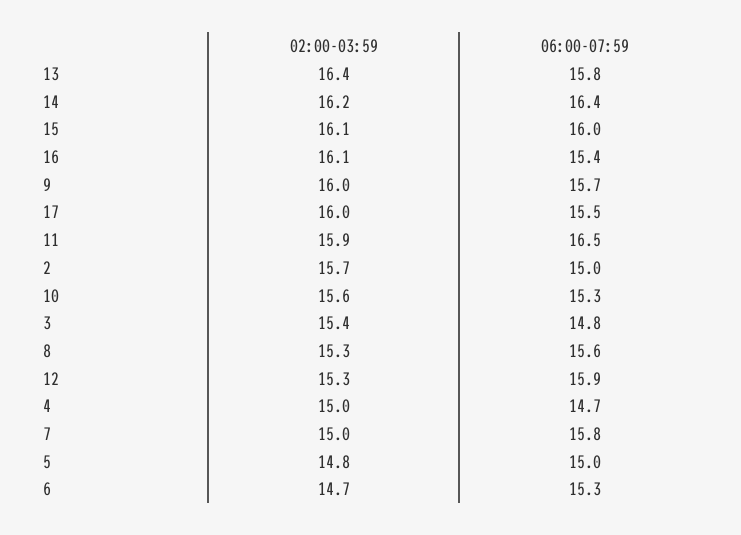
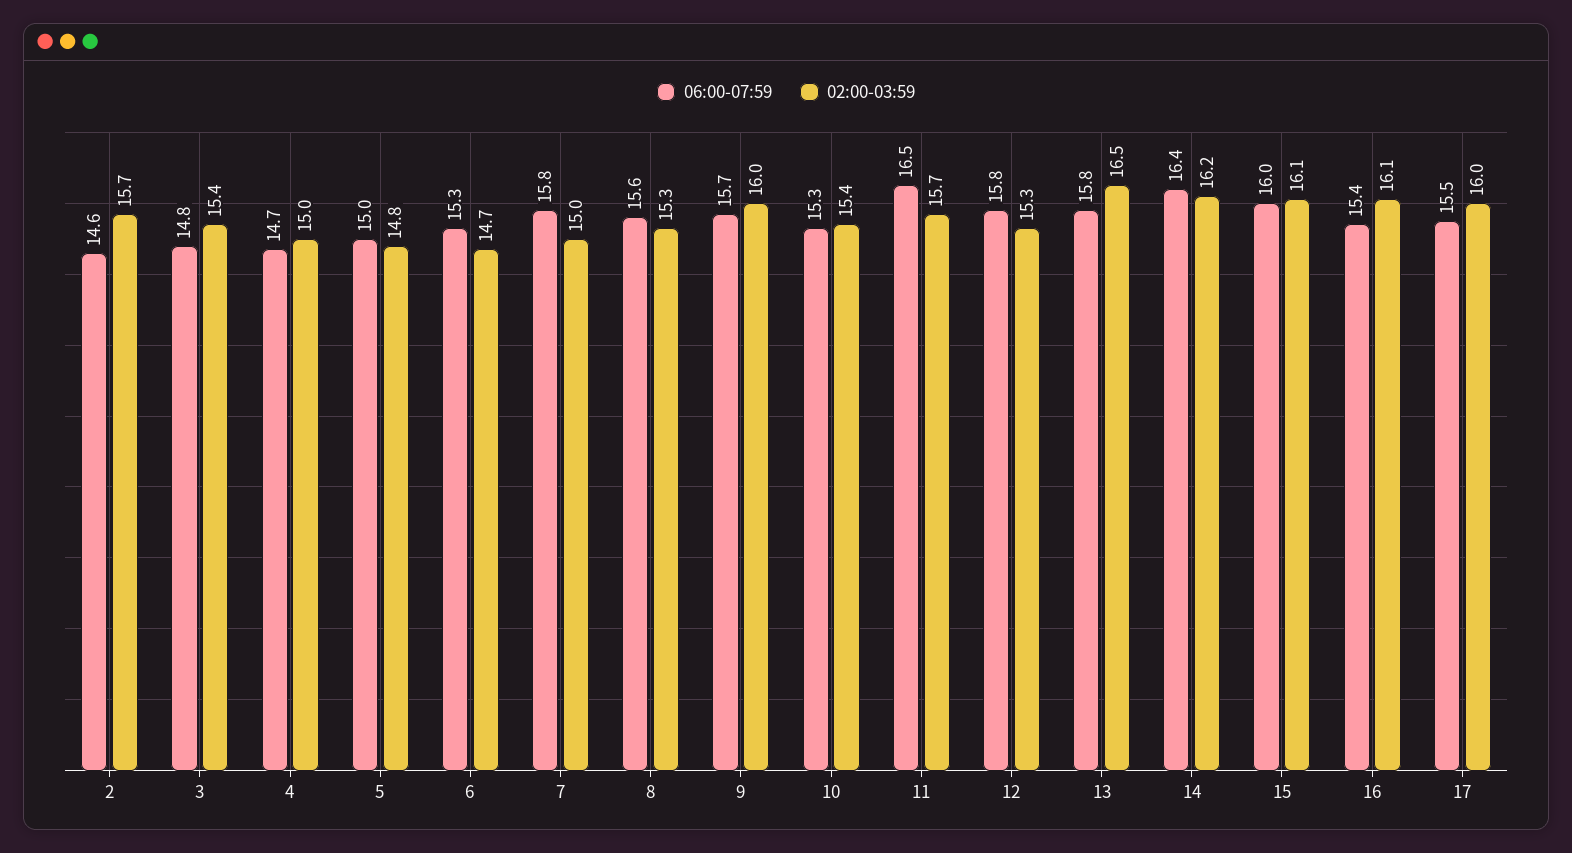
02:00-03:59, 13: 16.4 -> 16.5
02:00-03:59, 11: 15.9 -> 15.7
06:00-07:59, 2: 15 -> 14.6
02:00-03:59, 10: 15.6 -> 15.4
06:00-07:59, 12: 15.9 -> 15.8

